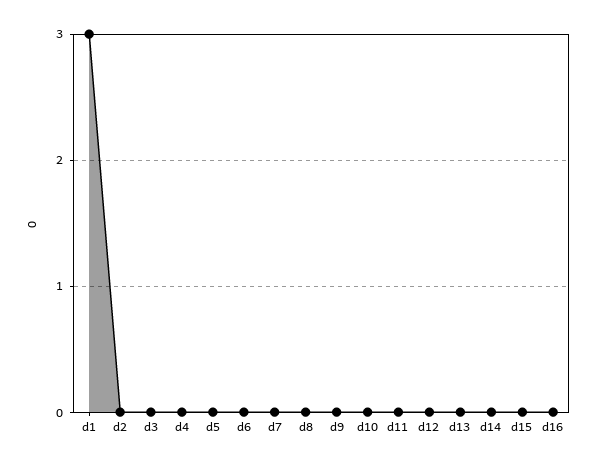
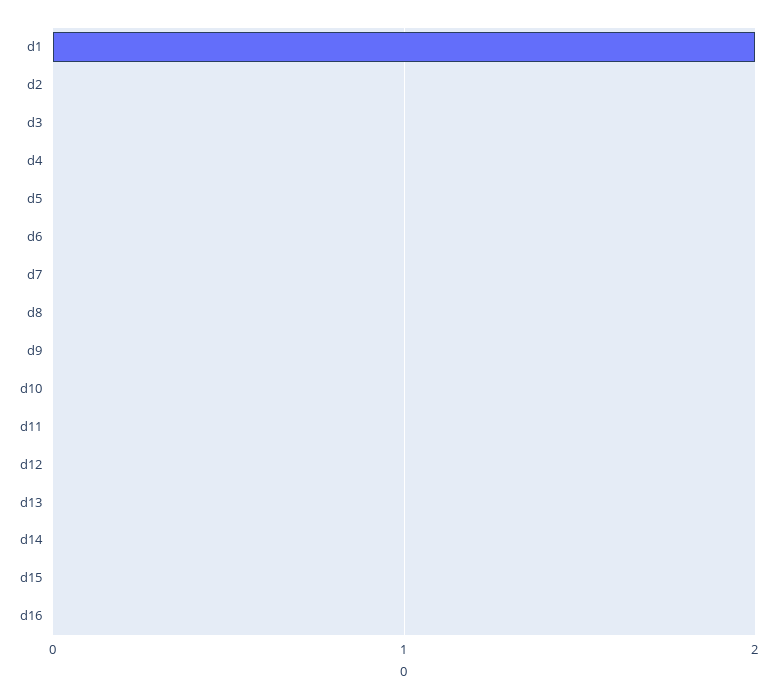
d1: 3 -> 2

